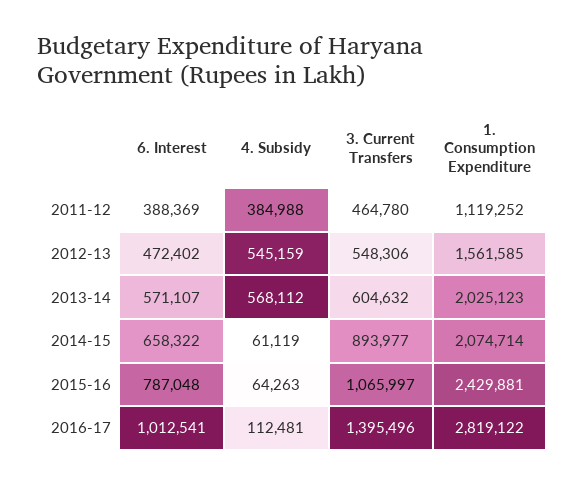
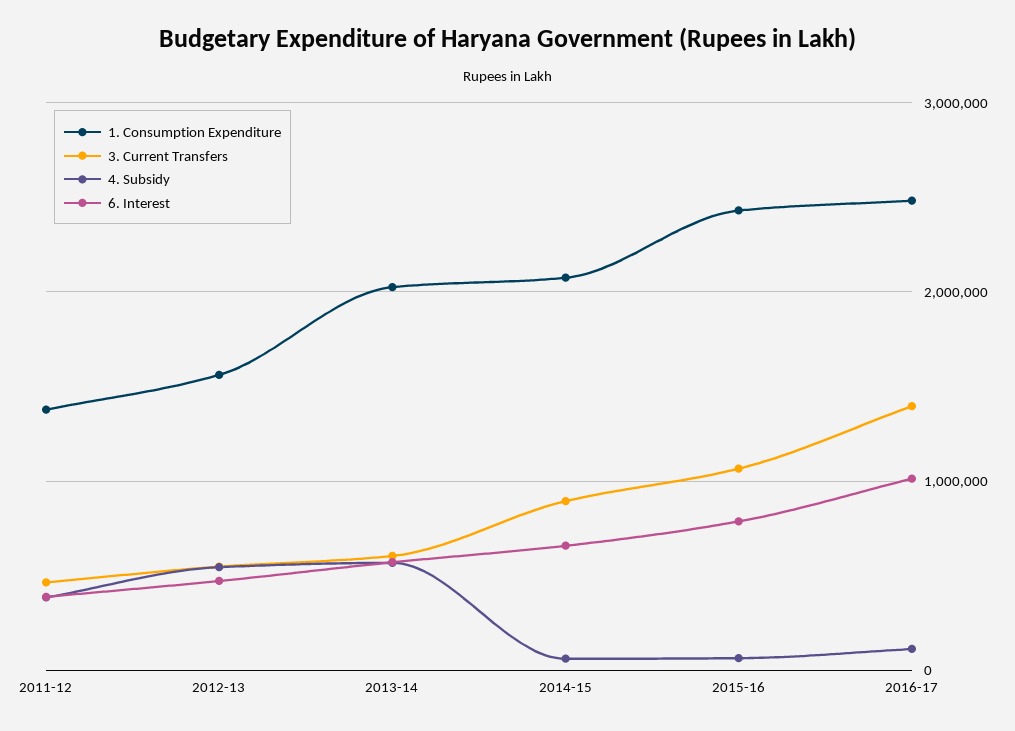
1. Consumption Expenditure, 2011-12: 1119252 -> 1400000
1. Consumption Expenditure, 2016-17: 2819122 -> 2500000

